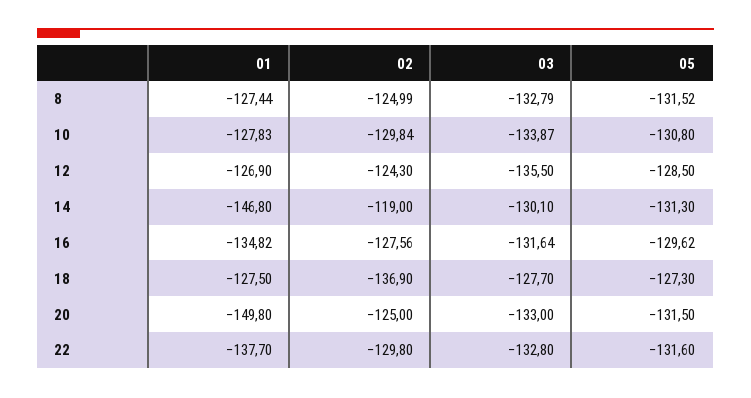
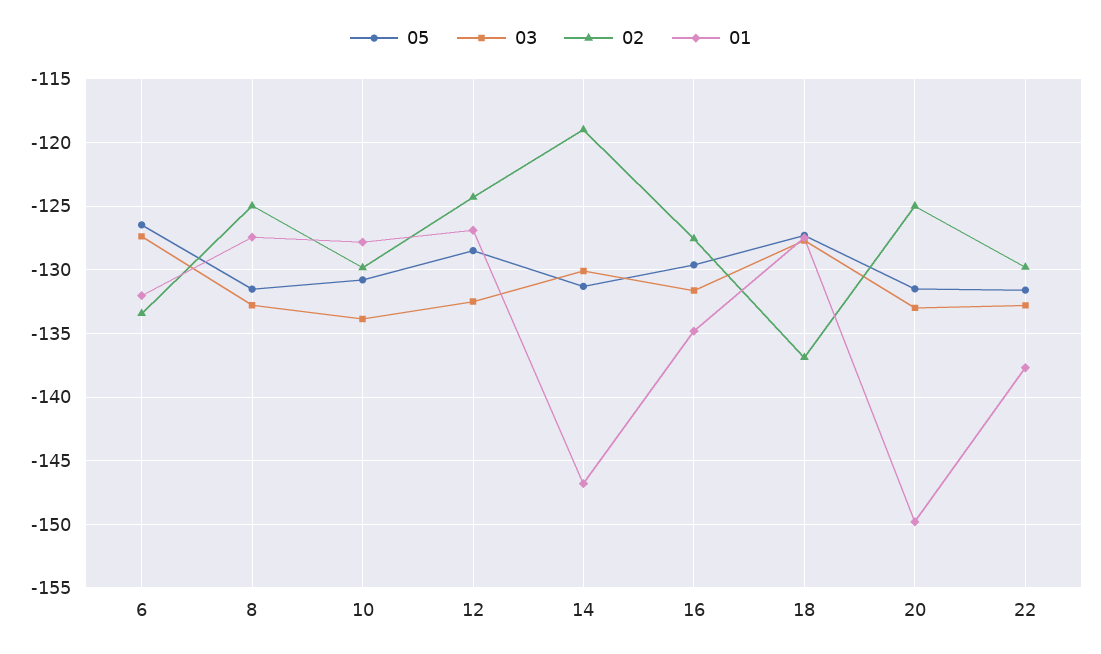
03, 12: -135.5 -> -132.5
05, 6: none -> -126.5
03, 6: none -> -127.5
02, 6: none -> -133.5
01, 6: none -> -132

